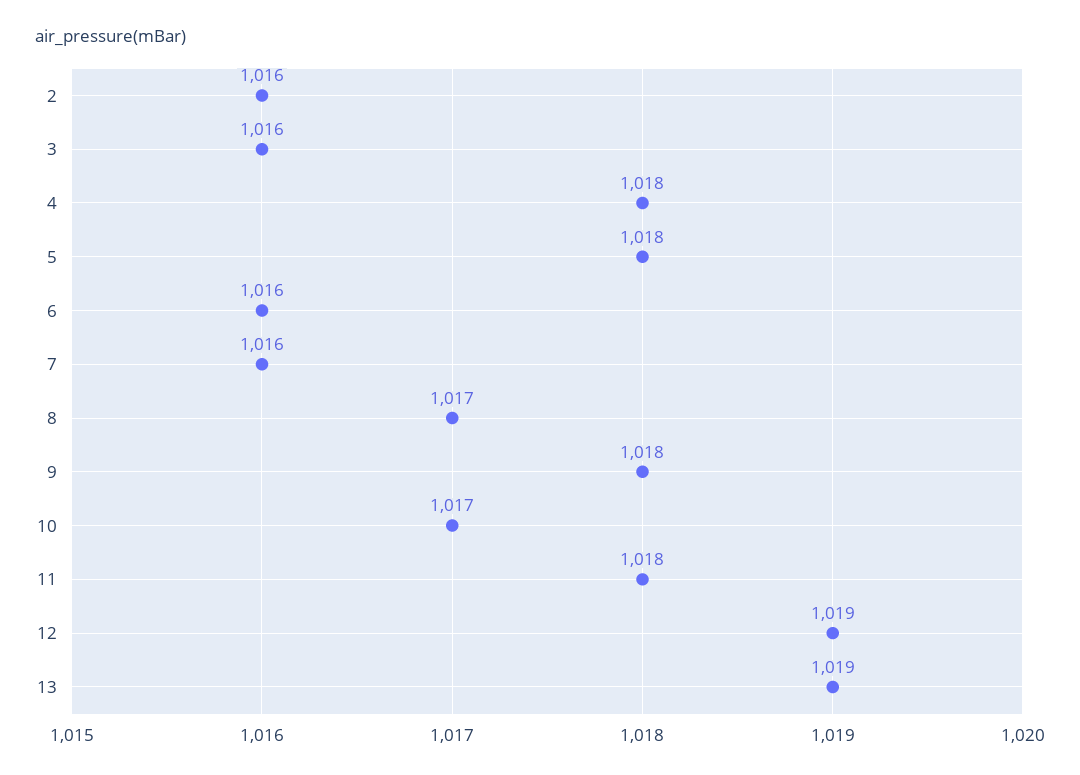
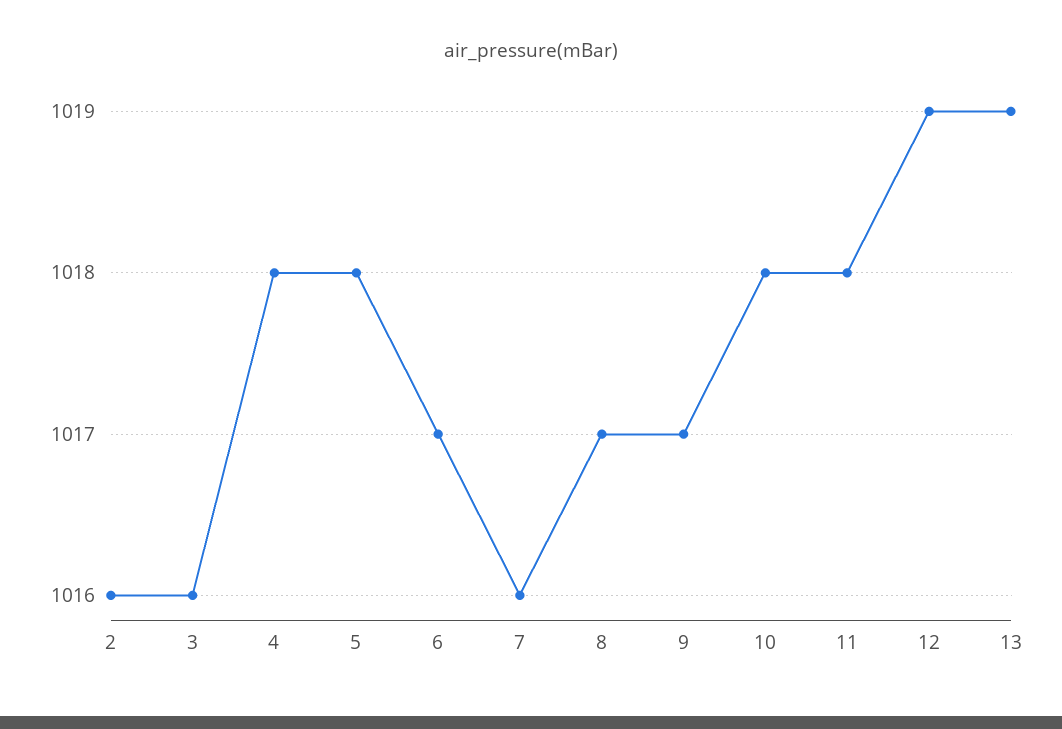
6: 1016 -> 1017
9: 1018 -> 1017
10: 1017 -> 1018

